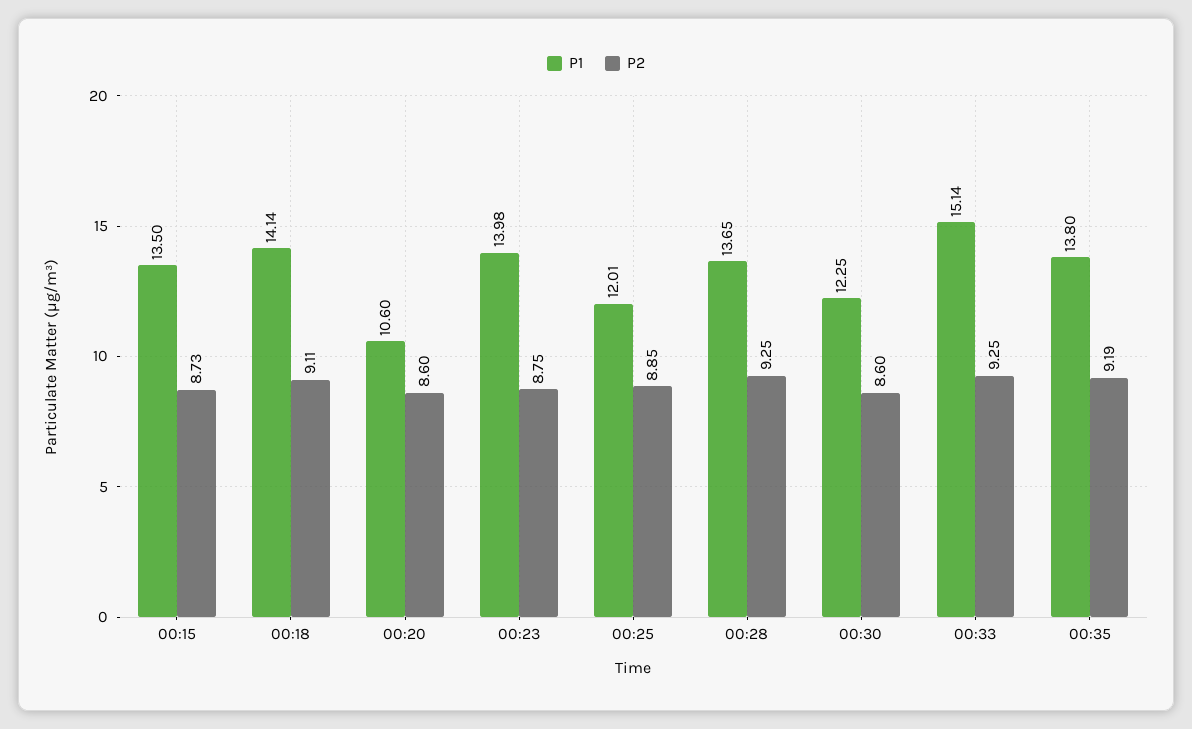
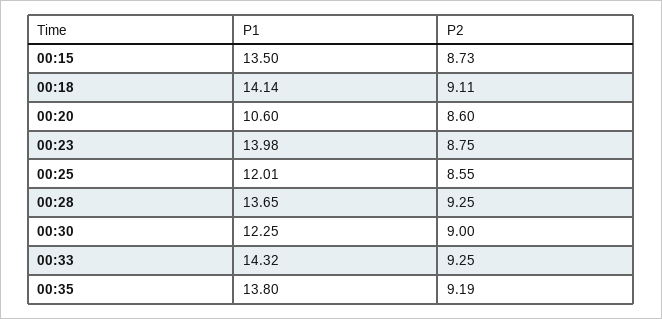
P2, 00:25: 8.85 -> 8.55
P2, 00:30: 8.6 -> 9
P1, 00:33: 15.14 -> 14.32

